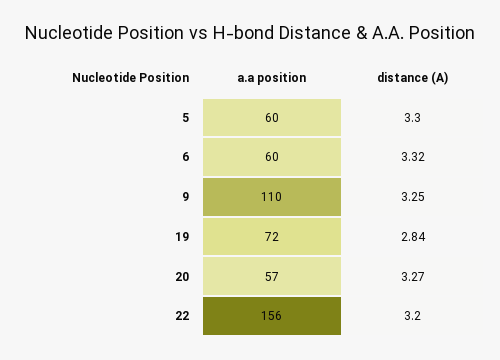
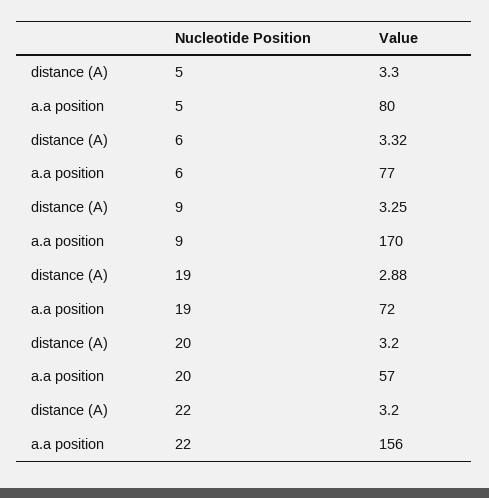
a.a position, 5: 60 -> 80
a.a position, 6: 60 -> 77
a.a position, 9: 110 -> 170
distance (A), 19: 2.84 -> 2.88
distance (A), 20: 3.27 -> 3.2

